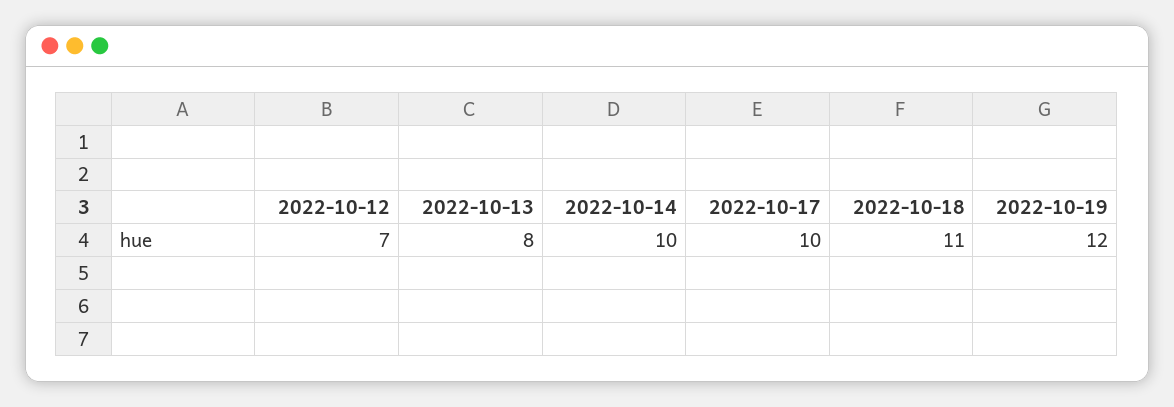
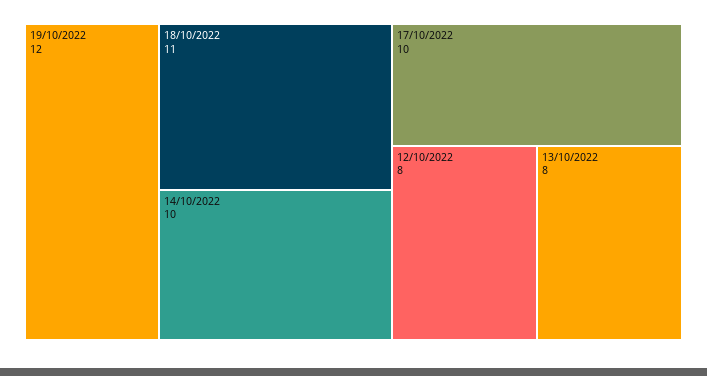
2022-10-12: 7 -> 8

